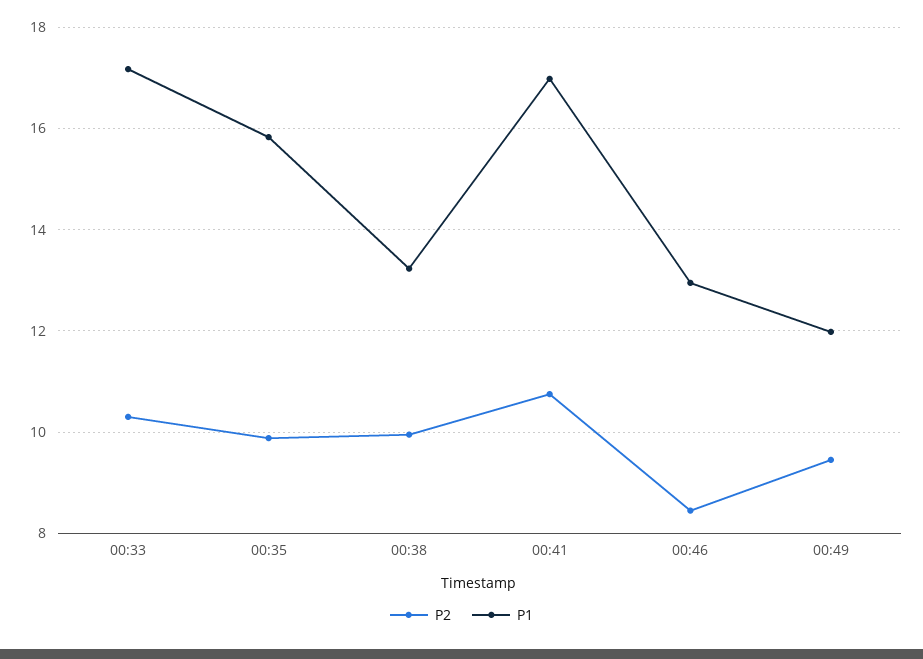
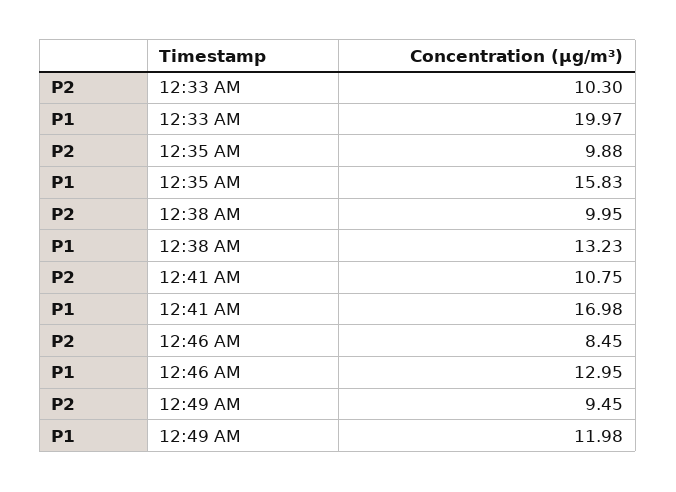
P1, 00:33: 17.2 -> 19.97

